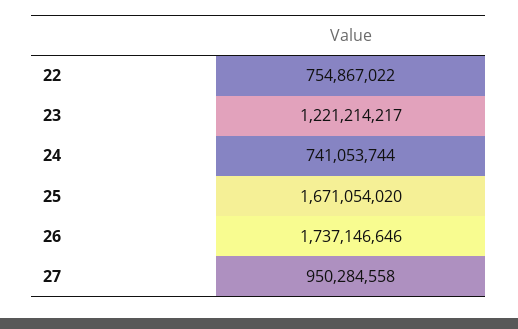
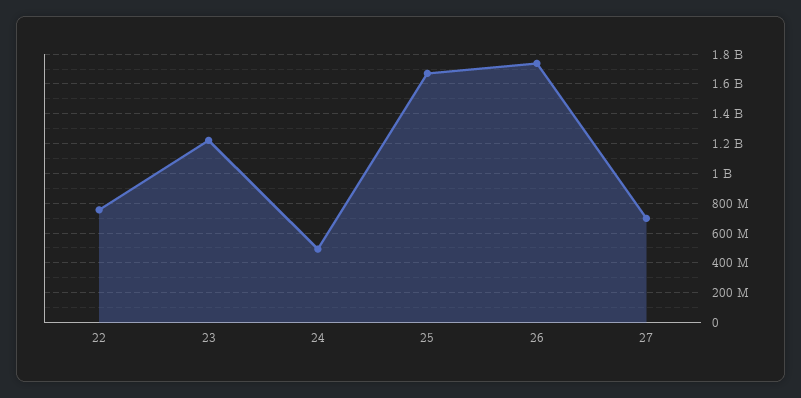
24: 741053744 -> 500000000
27: 950284558 -> 700000000

